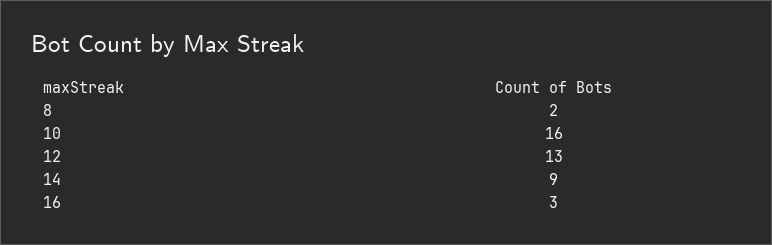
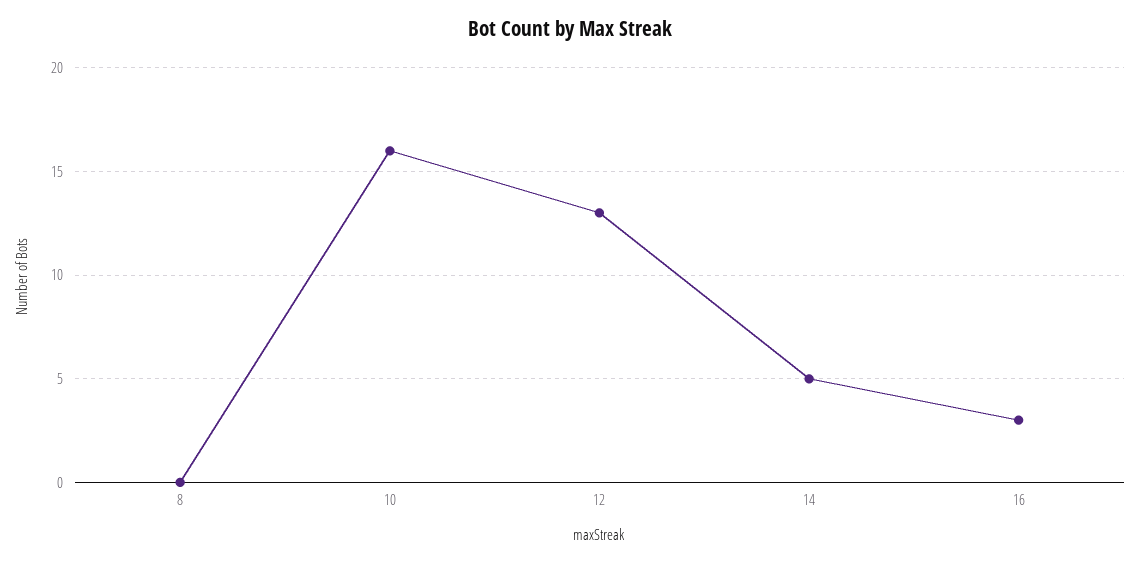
8: 2 -> 0
14: 9 -> 5

